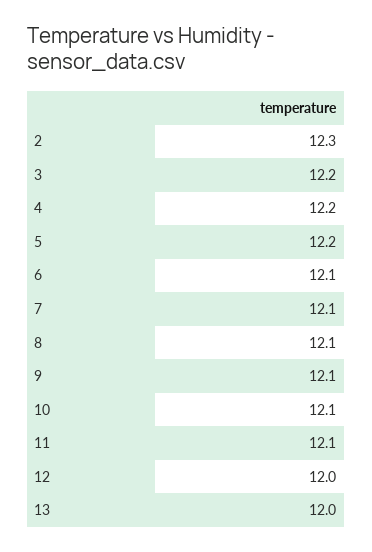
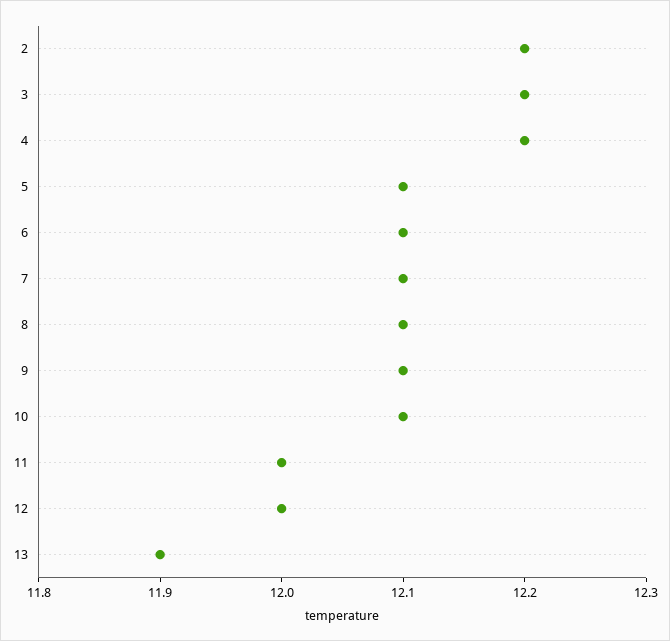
2: 12.3 -> 12.2
5: 12.2 -> 12.1
11: 12.1 -> 12
13: 12 -> 11.9

